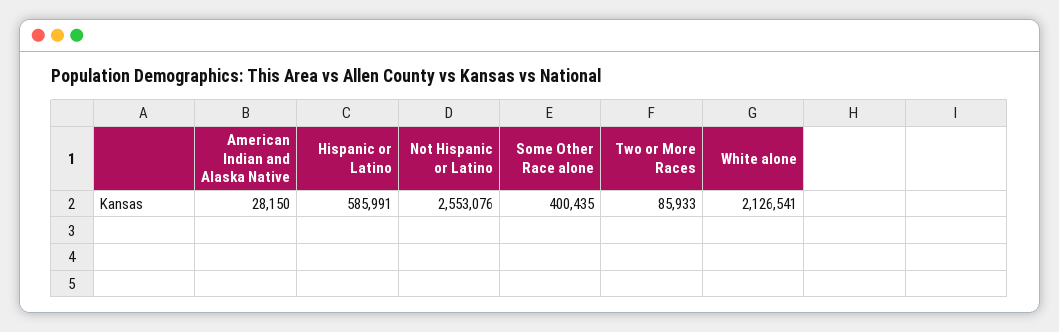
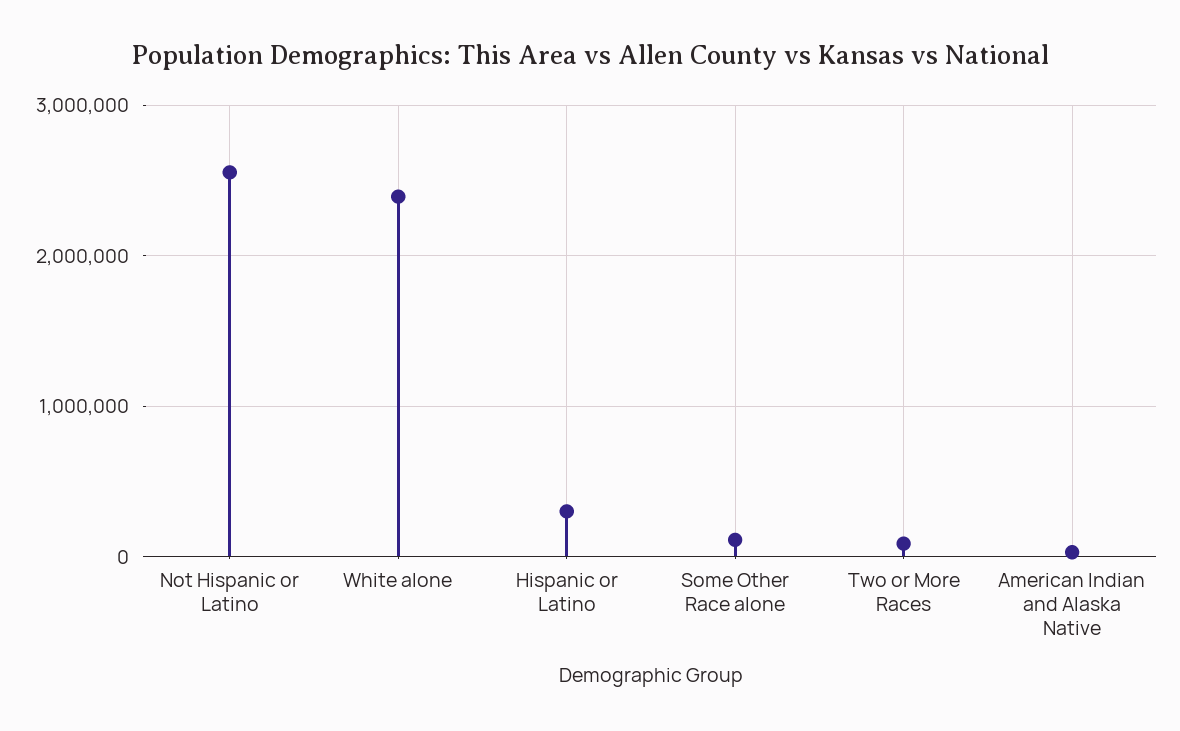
Hispanic or Latino: 585991 -> 300000
Some Other Race alone: 400435 -> 100000
White alone: 2126541 -> 2400000

